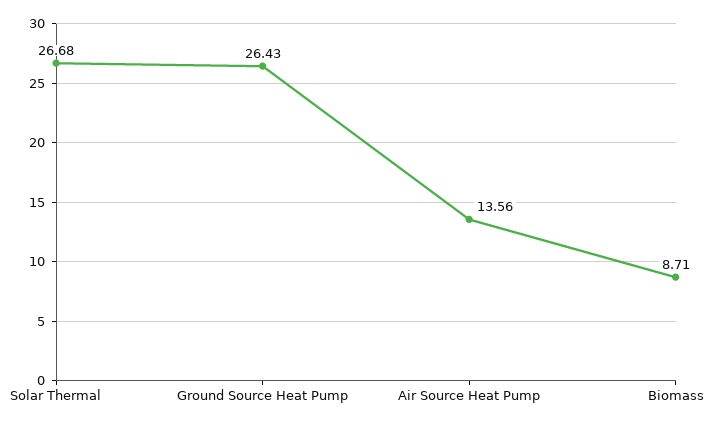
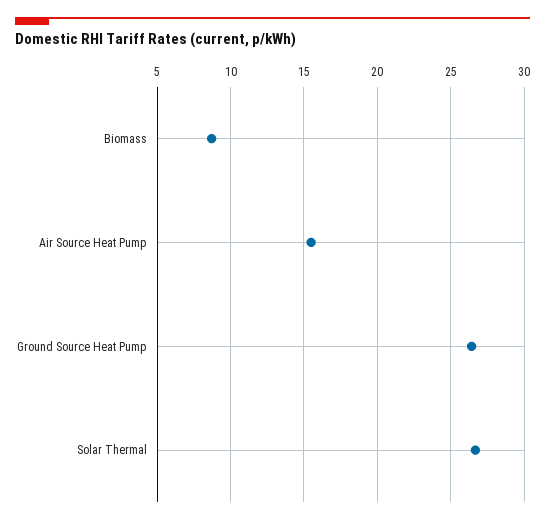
Air Source Heat Pump: 13.56 -> 15.5

